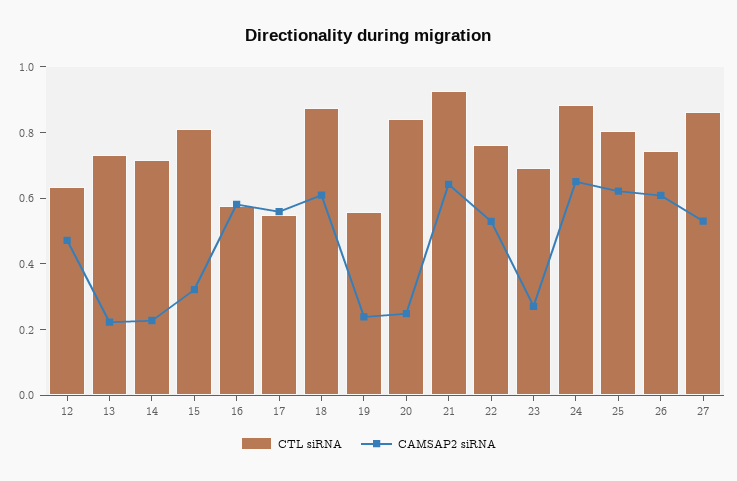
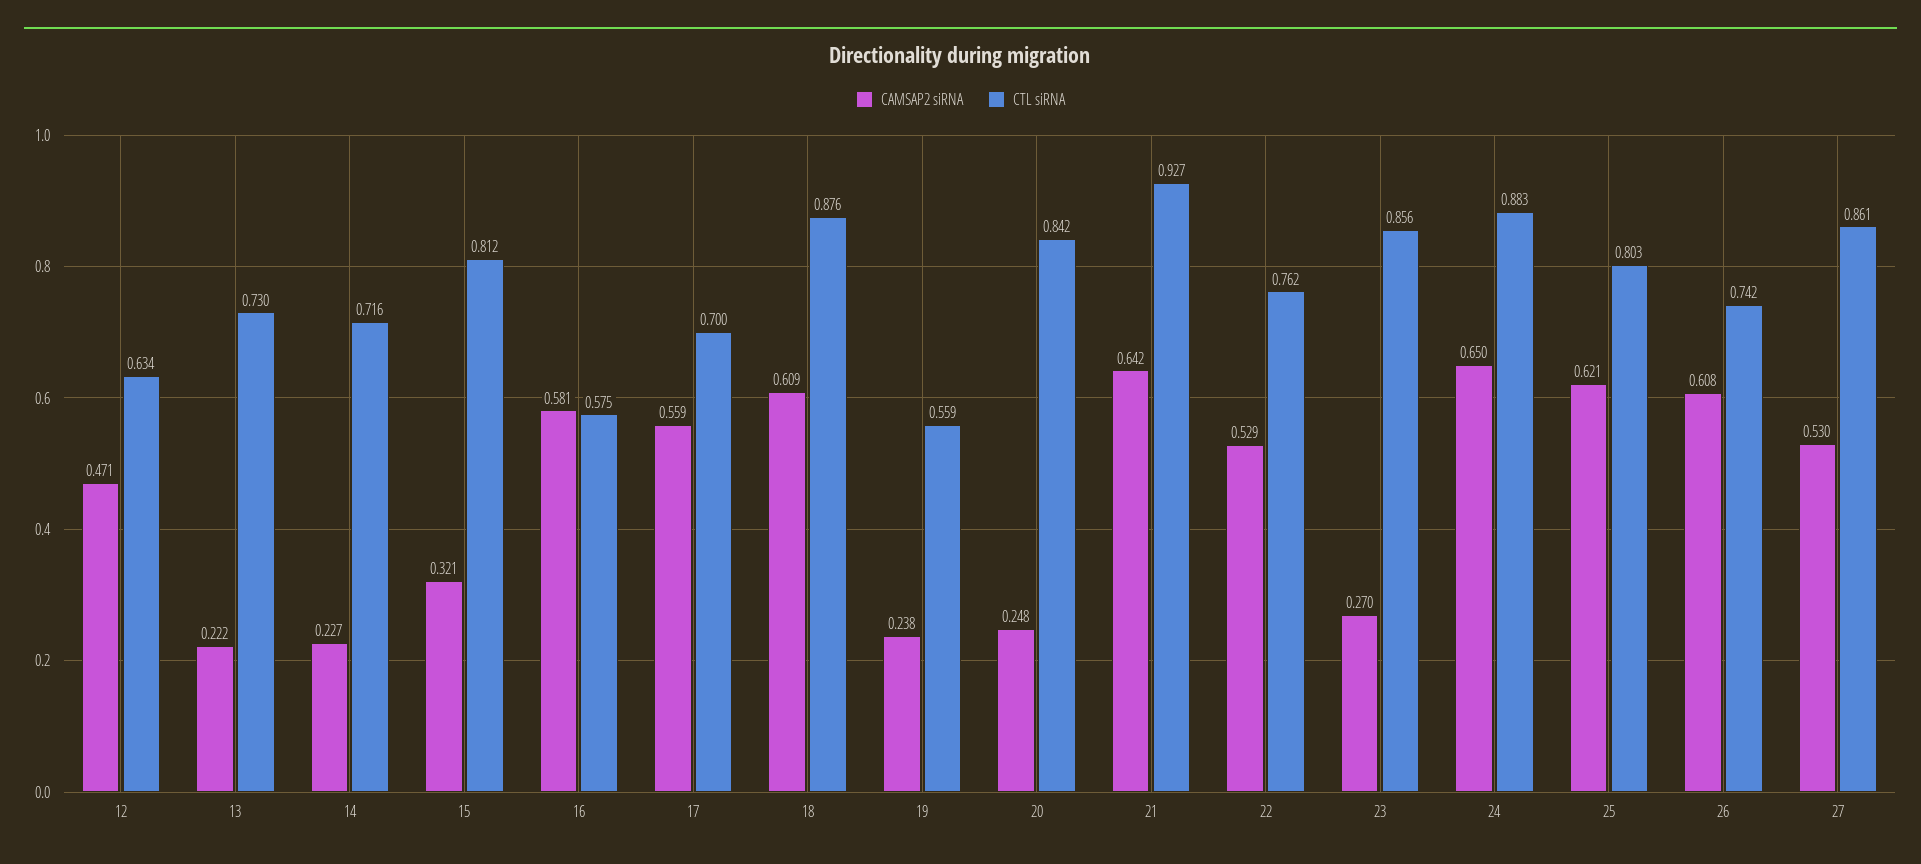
CTL siRNA, 17: 0.55 -> 0.7
CTL siRNA, 23: 0.7 -> 0.856

